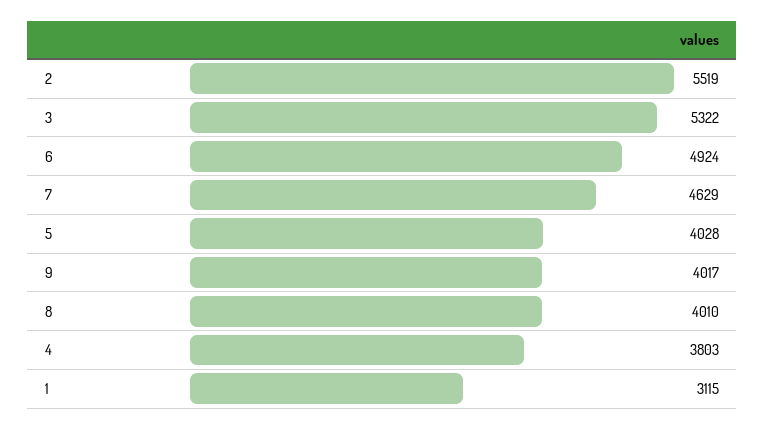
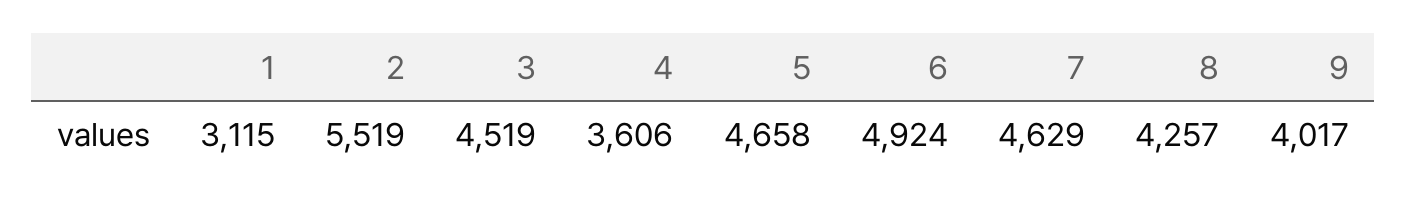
3: 5322 -> 4519
5: 4028 -> 4658
8: 4010 -> 4257
4: 3803 -> 3606

